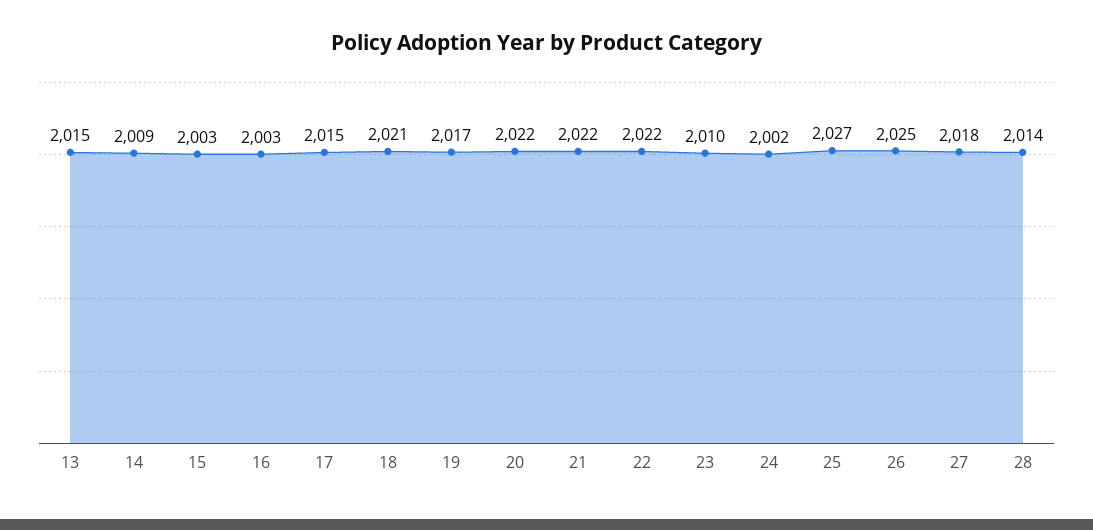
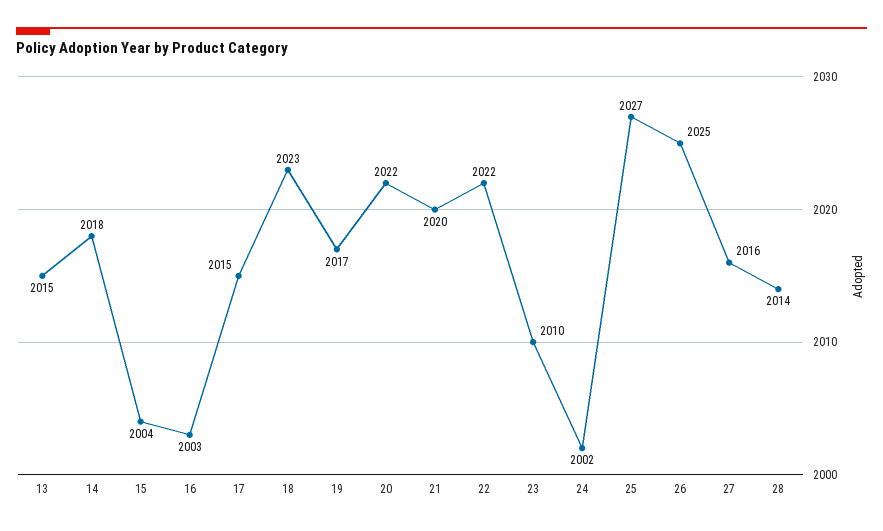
14: 2009 -> 2018
15: 2003 -> 2004
18: 2021 -> 2023
21: 2022 -> 2020
27: 2018 -> 2016

